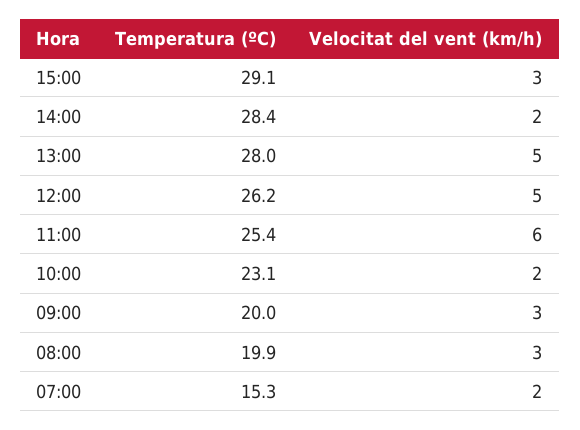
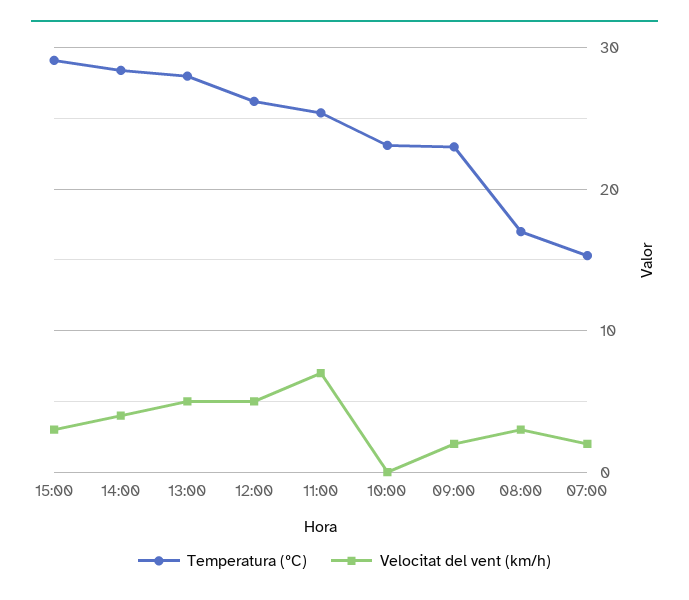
Velocitat del vent (km/h), 14:00: 2 -> 4
Velocitat del vent (km/h), 11:00: 6 -> 7
Velocitat del vent (km/h), 10:00: 2 -> 0
Temperatura (ºC), 09:00: 20 -> 23
Velocitat del vent (km/h), 09:00: 3 -> 2
Temperatura (ºC), 08:00: 19.9 -> 17

